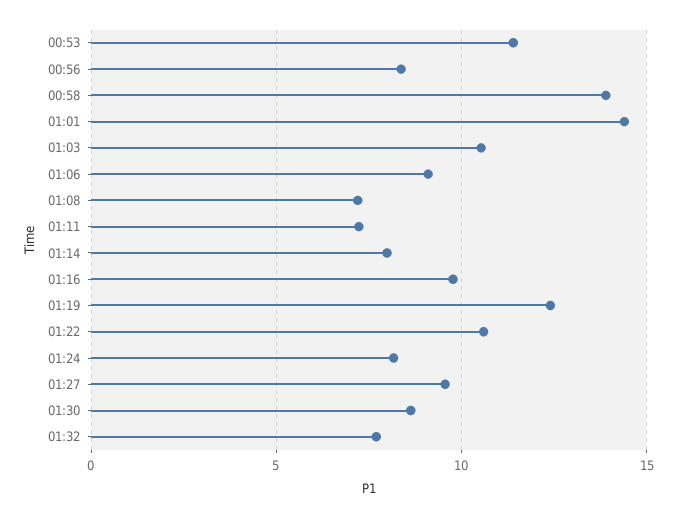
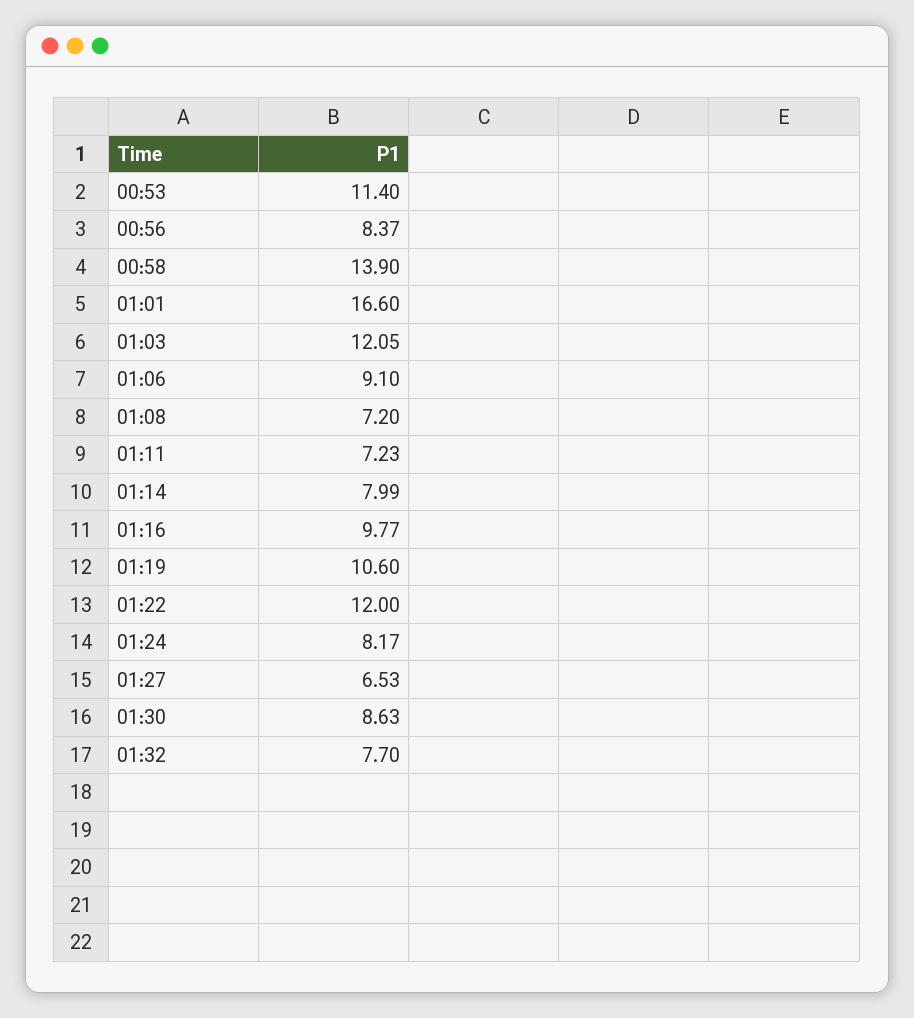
01:01: 14.5 -> 16.6
01:03: 10.5 -> 12.05
01:19: 12.5 -> 10.6
01:22: 10.5 -> 12
01:27: 9.5 -> 6.53

